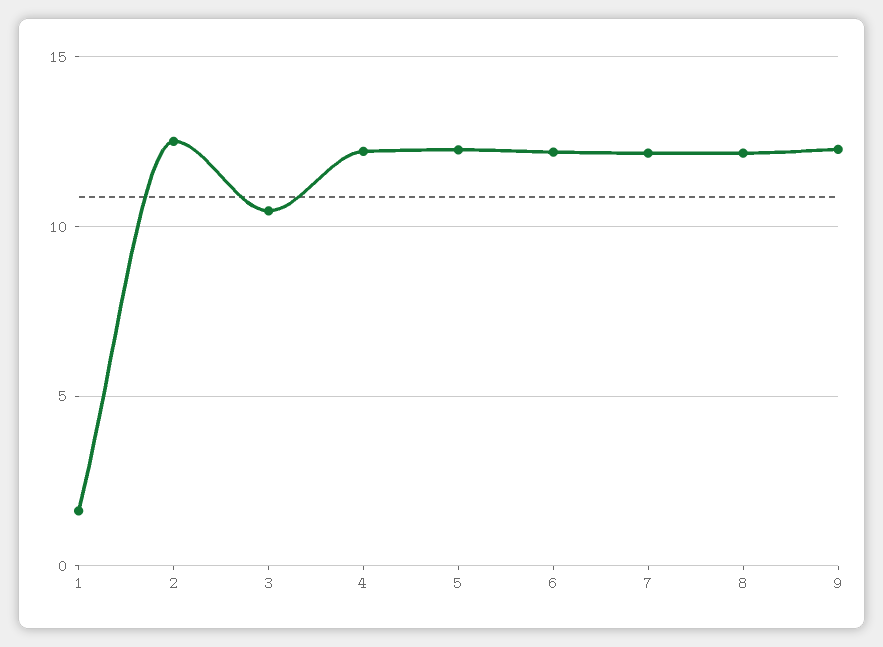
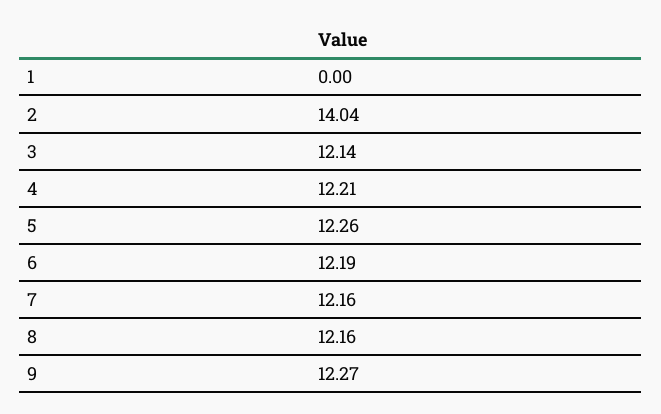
1: 1.5 -> 0
2: 12.5 -> 14.04
3: 10.5 -> 12.14

